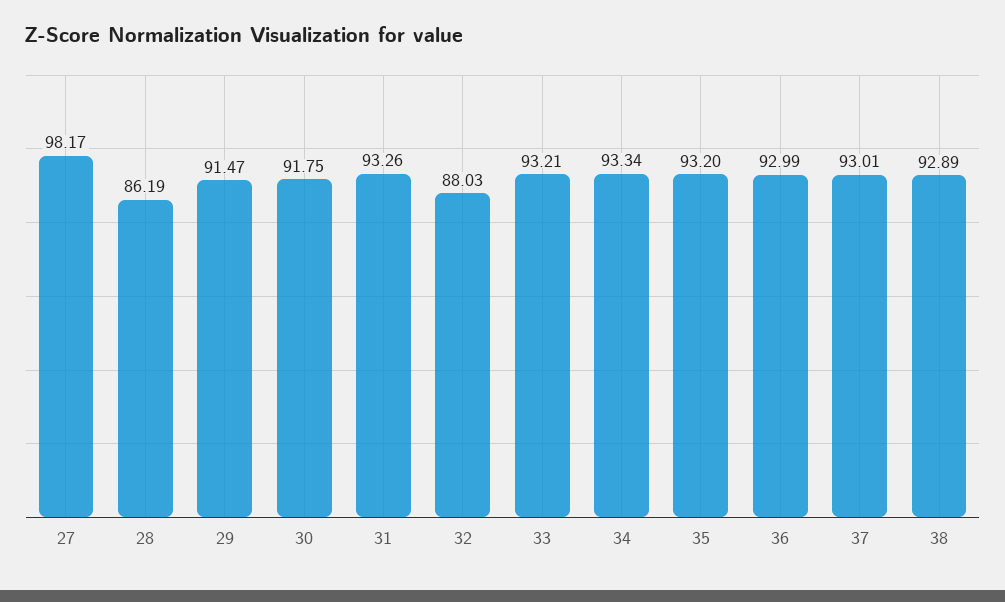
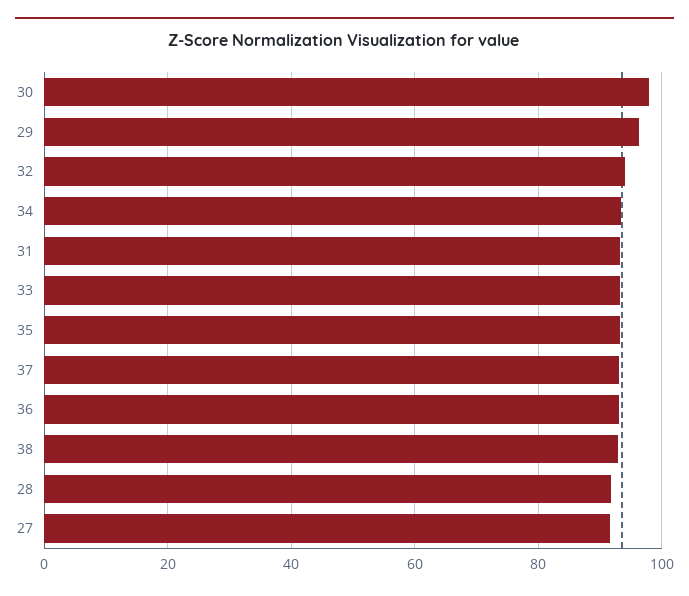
27: 98.17 -> 92
28: 86.19 -> 92
29: 91.47 -> 96
30: 91.75 -> 98
32: 88.03 -> 94

